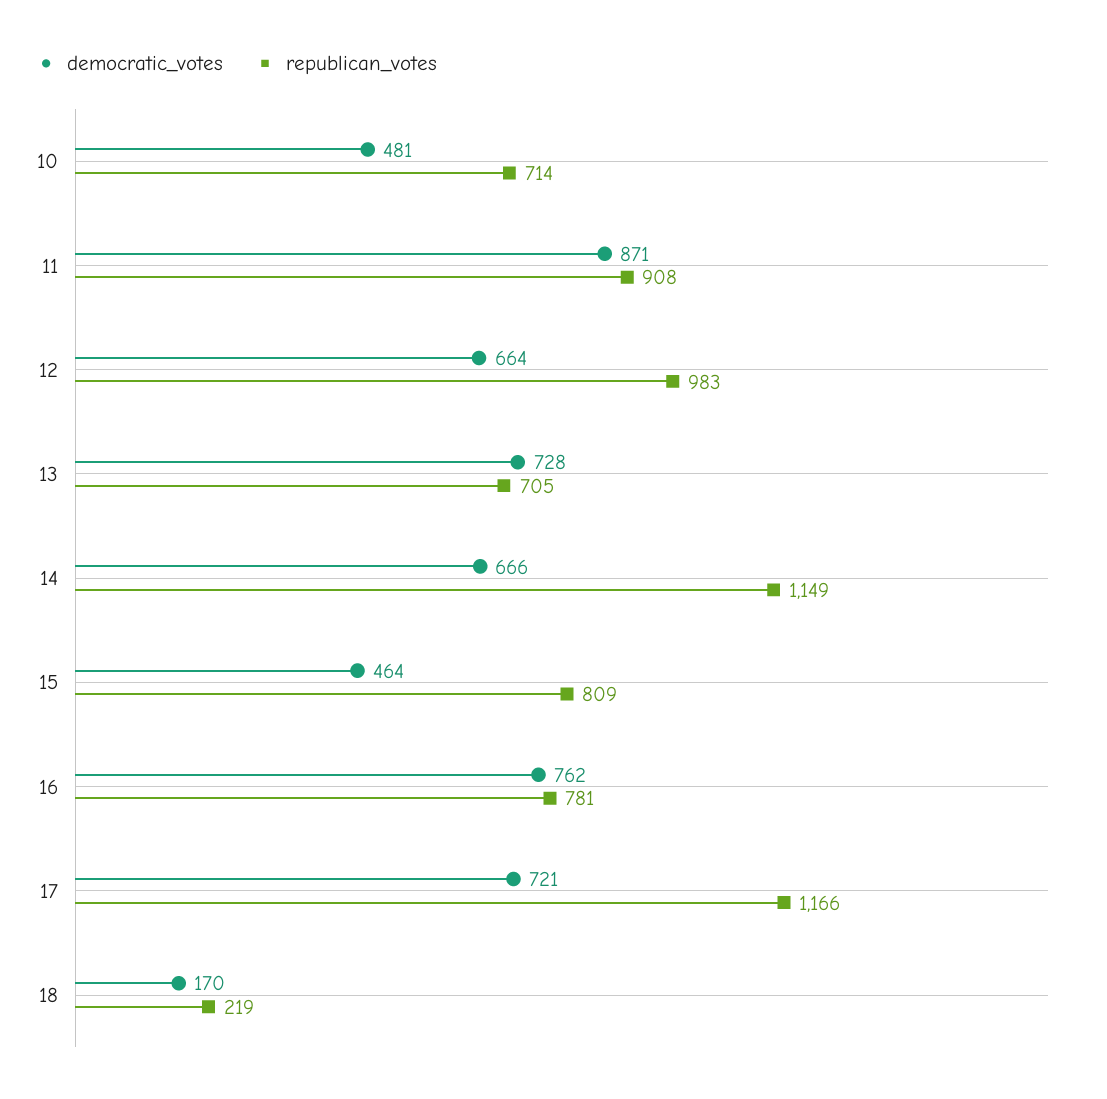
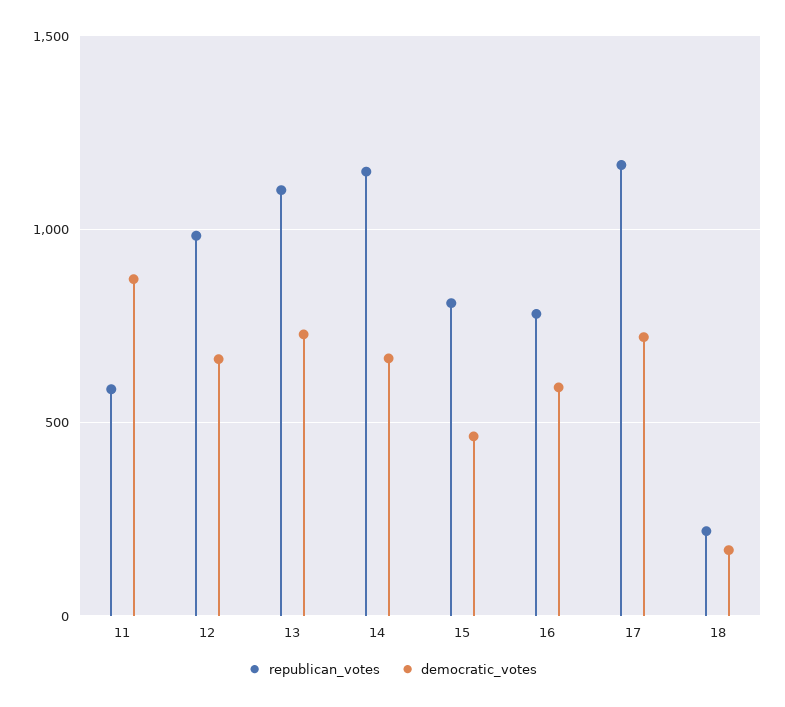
democratic_votes, 10: 481 -> none
republican_votes, 10: 714 -> none
republican_votes, 11: 908 -> 600
republican_votes, 13: 705 -> 1100
democratic_votes, 16: 762 -> 600

